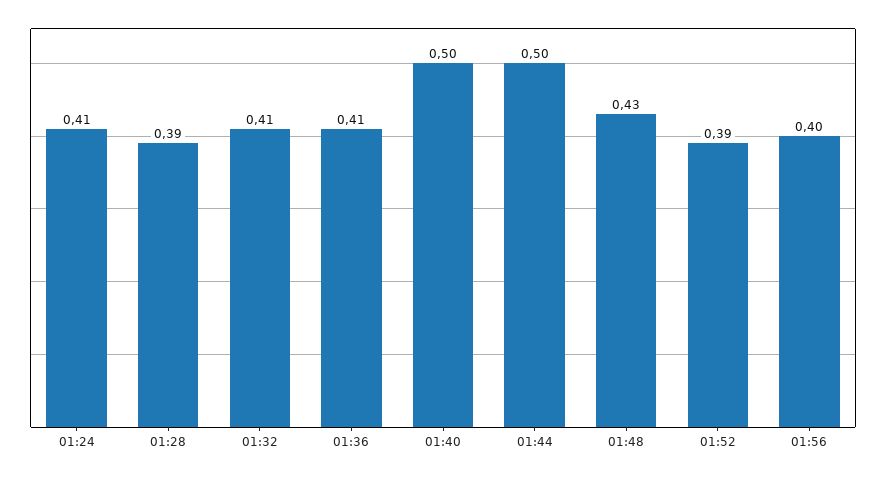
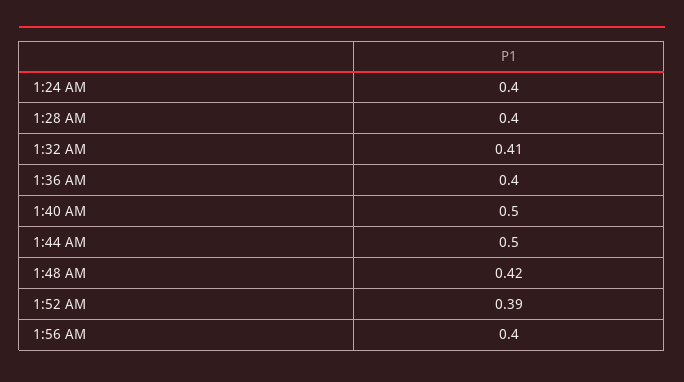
01:24: 0.41 -> 0.4
01:28: 0.39 -> 0.4
01:36: 0.41 -> 0.4
01:48: 0.43 -> 0.42

